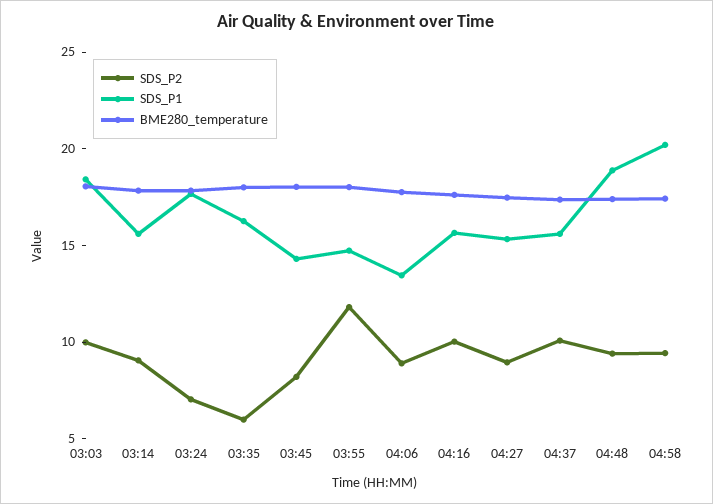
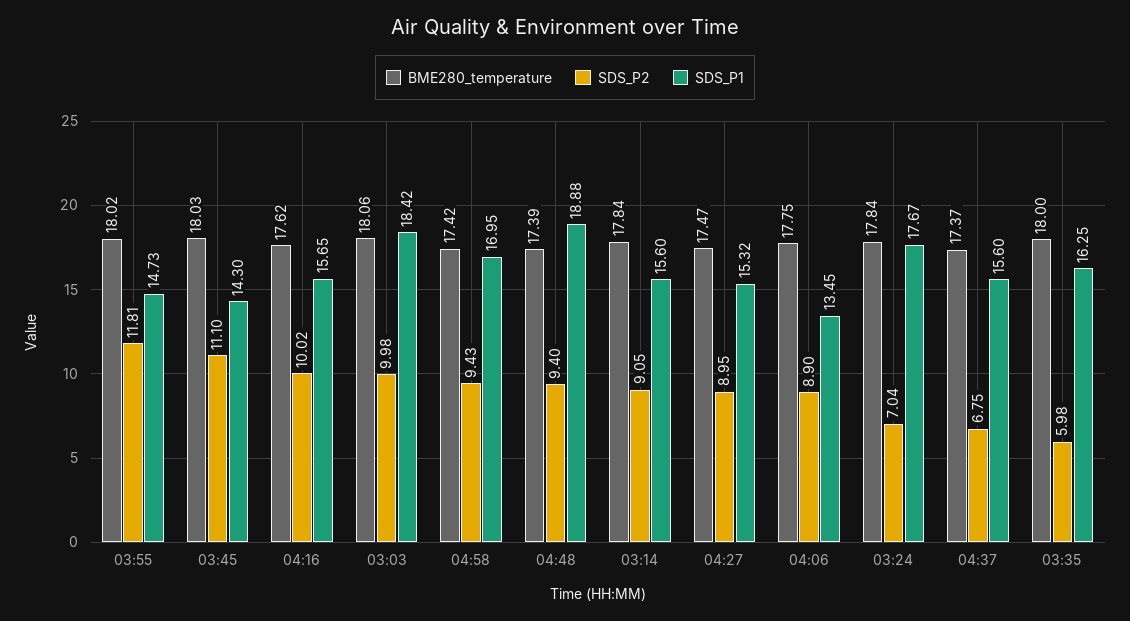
SDS_P2, 03:45: 8 -> 11.1
SDS_P2, 04:37: 10 -> 6.75
SDS_P1, 04:58: 20 -> 16.95

